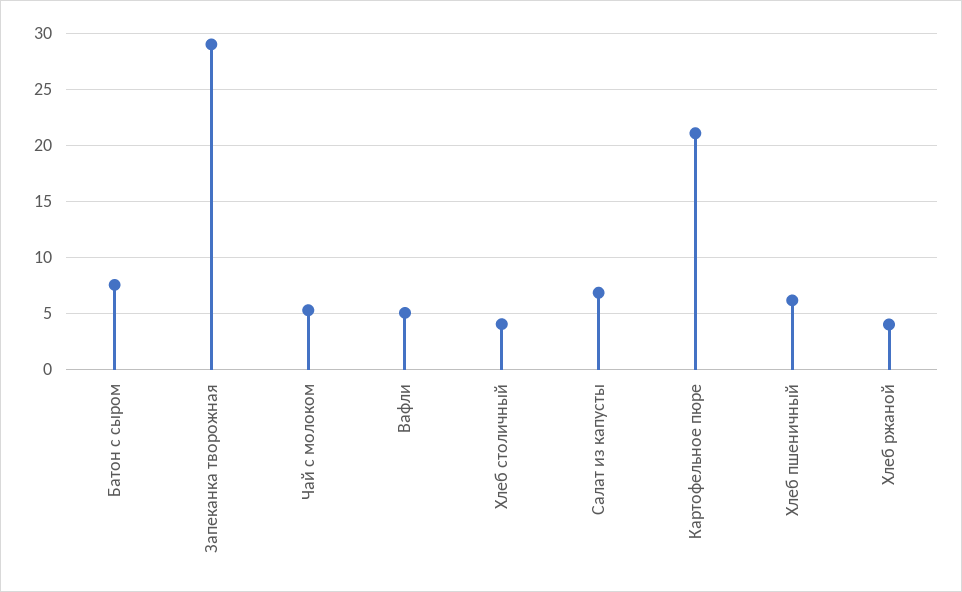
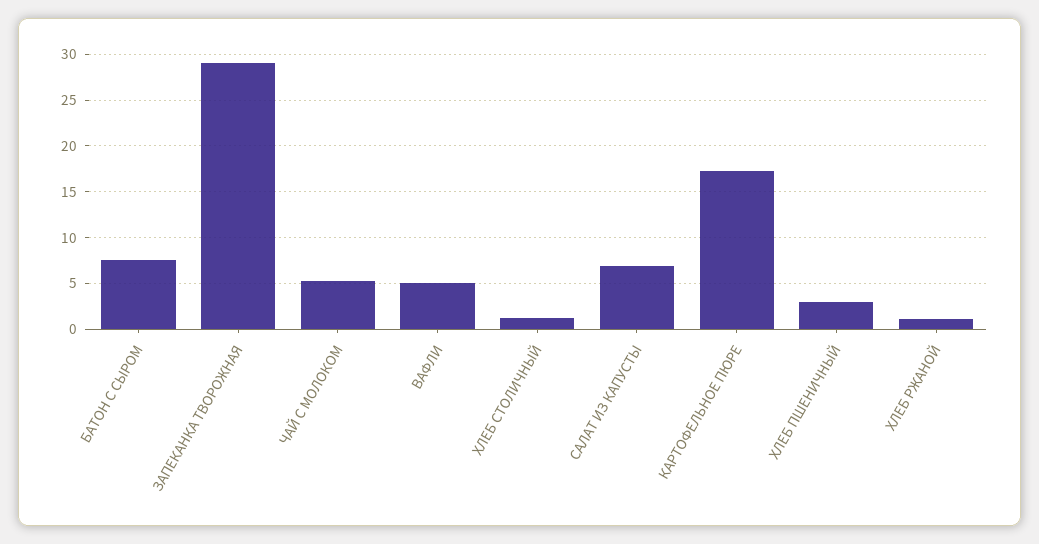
Хлеб столичный: 4 -> 1
Картофельное пюре: 21 -> 17
Хлеб пшеничный: 6 -> 3
Хлеб ржаной: 4 -> 1

